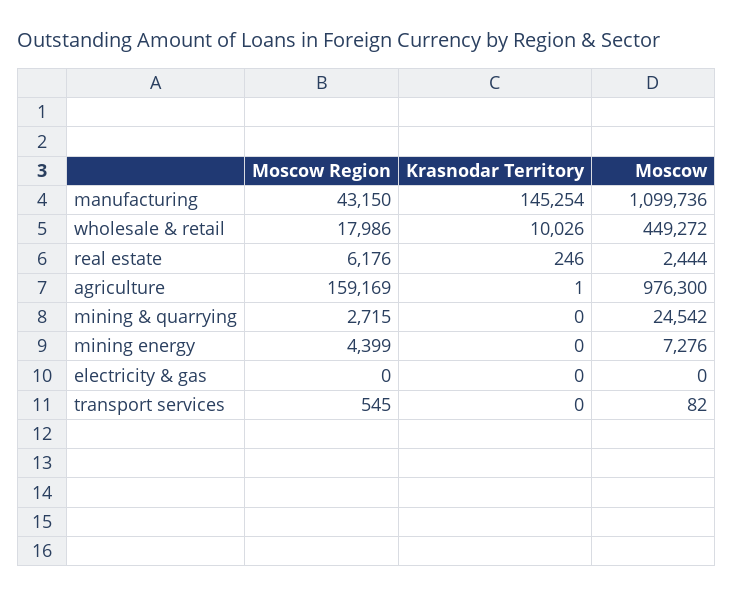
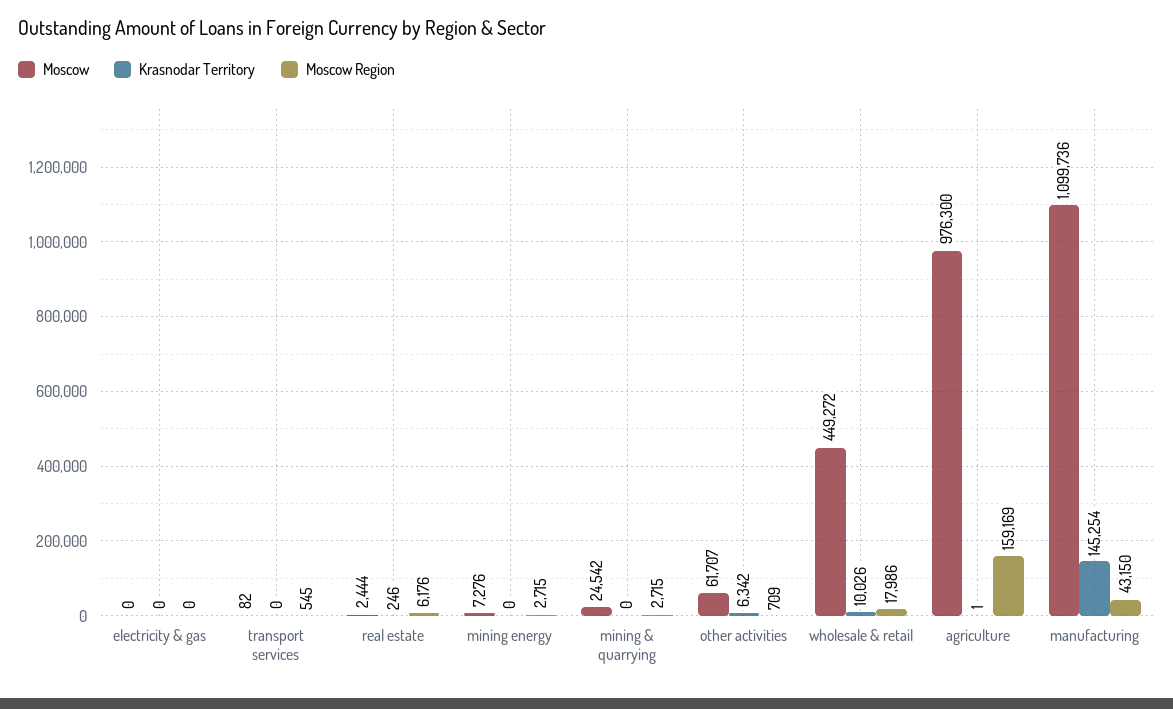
Moscow Region, mining energy: 4399 -> 2715
Moscow, other activities: none -> 61707
Krasnodar Territory, other activities: none -> 6342
Moscow Region, other activities: none -> 709

